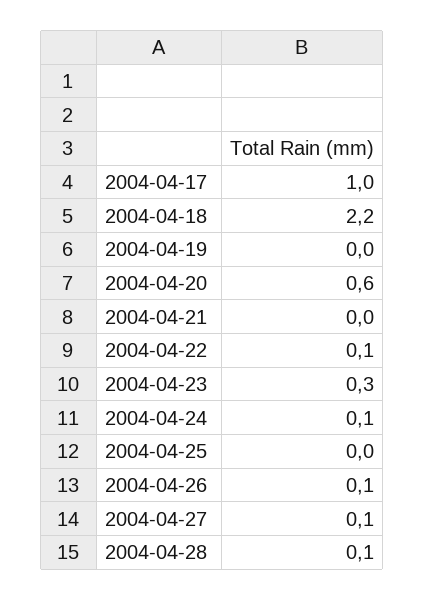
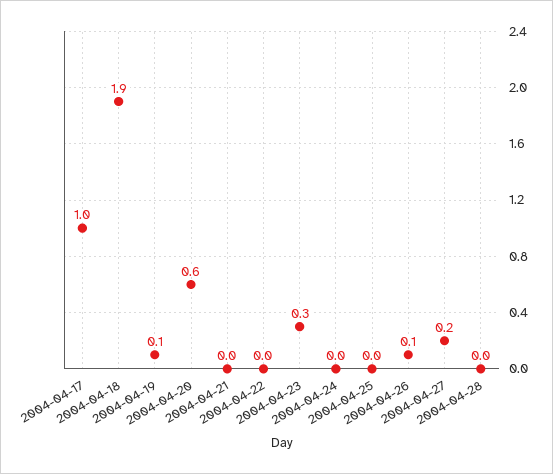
2004-04-18: 2.2 -> 1.9
2004-04-19: 0 -> 0.1
2004-04-22: 0.1 -> 0
2004-04-24: 0.1 -> 0
2004-04-27: 0.1 -> 0.2
2004-04-28: 0.1 -> 0

